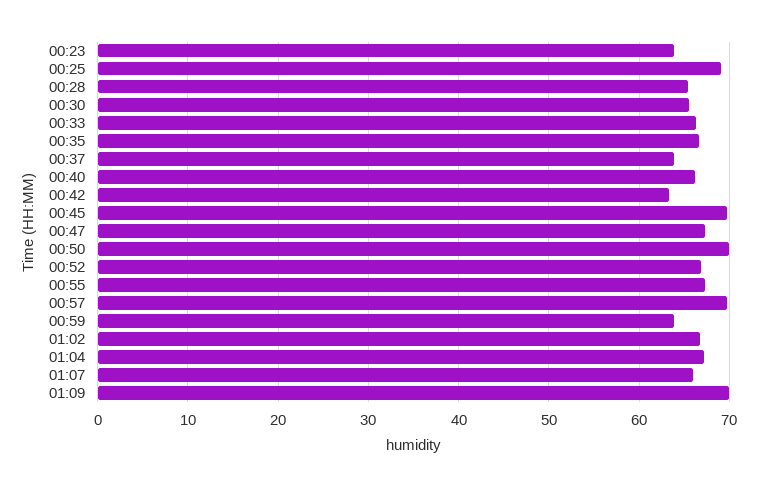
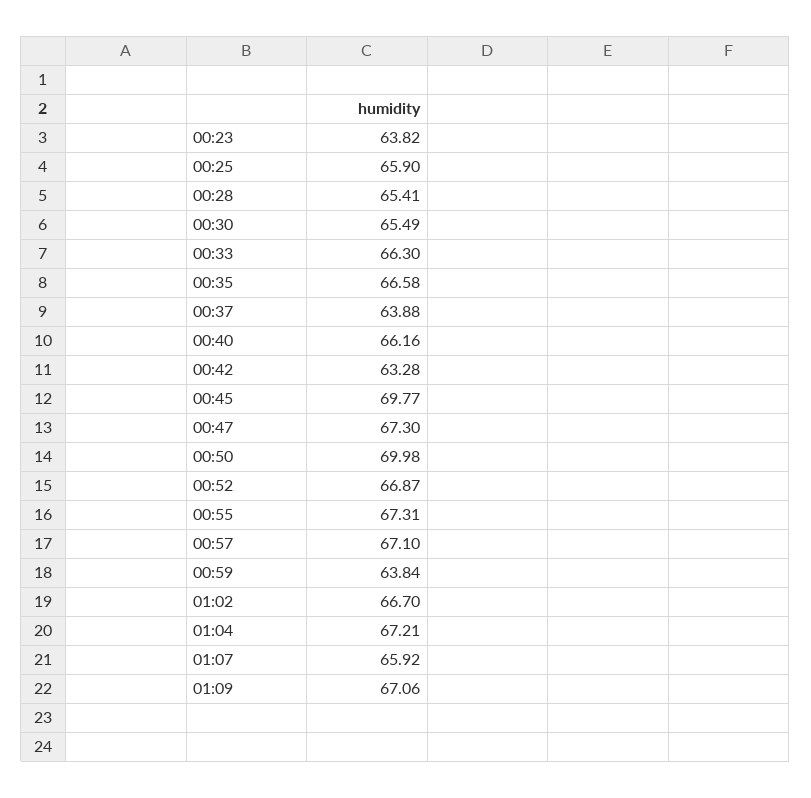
00:25: 69 -> 65.9
00:57: 70 -> 67.1
01:09: 70 -> 67.06

